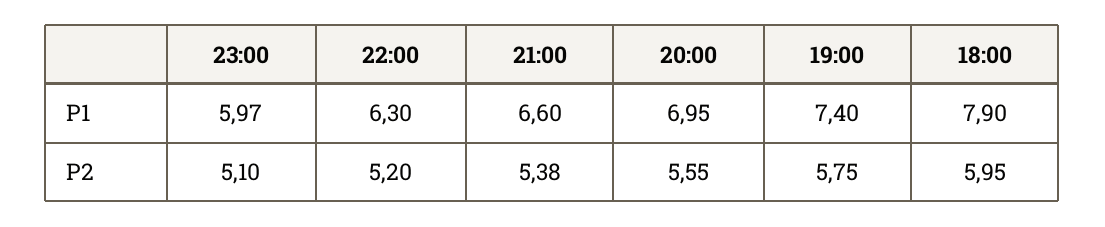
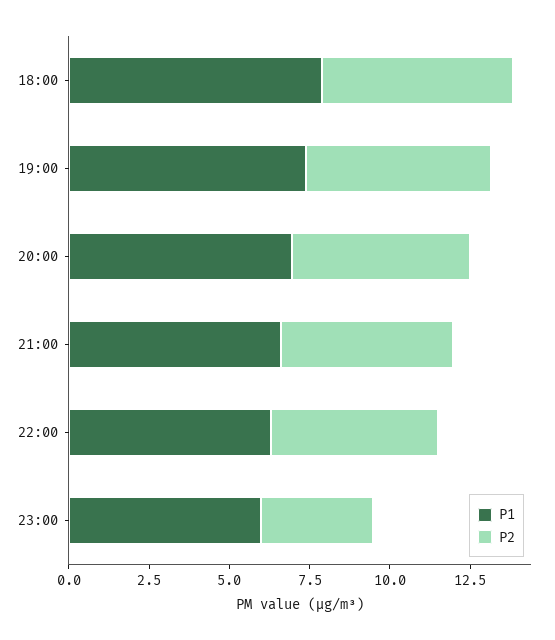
P2, 23:00: 5.1 -> 3.5

